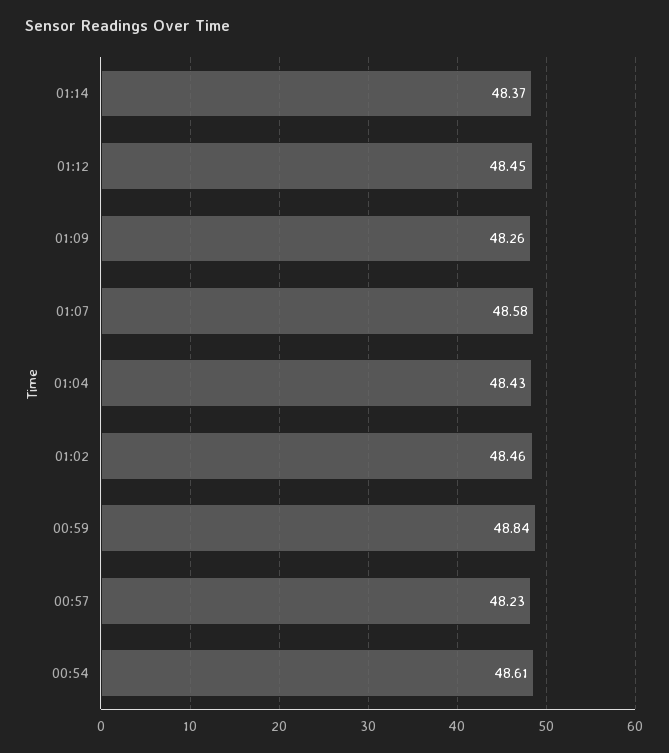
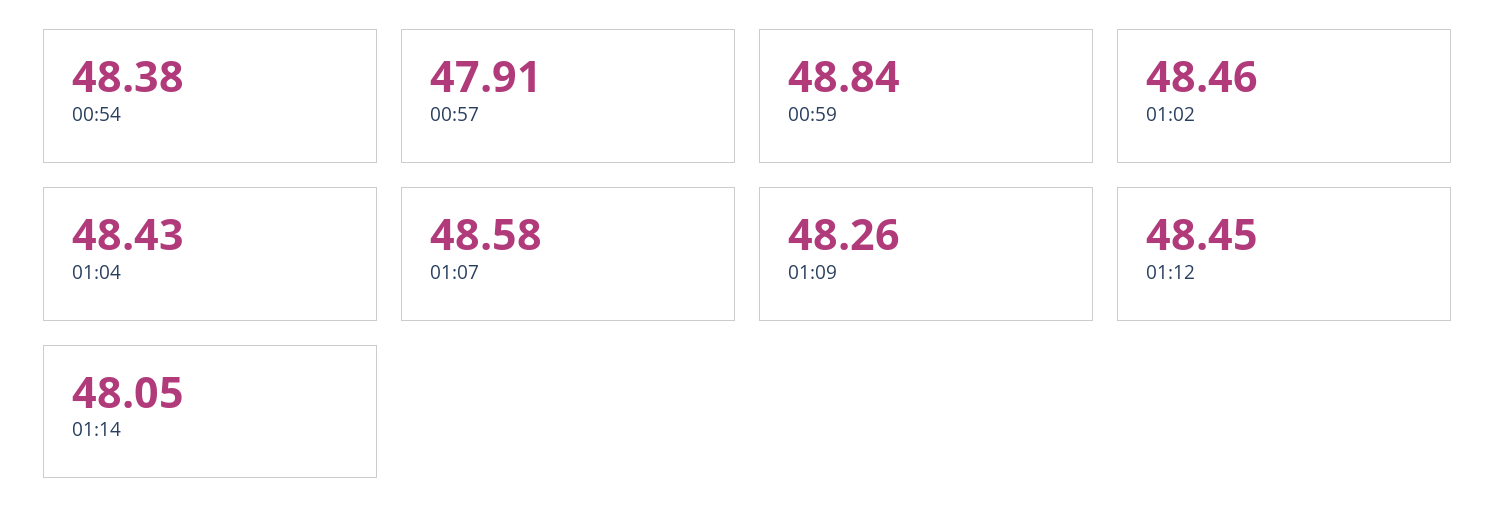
01:14: 48.37 -> 48.05
00:57: 48.23 -> 47.91
00:54: 48.61 -> 48.38

